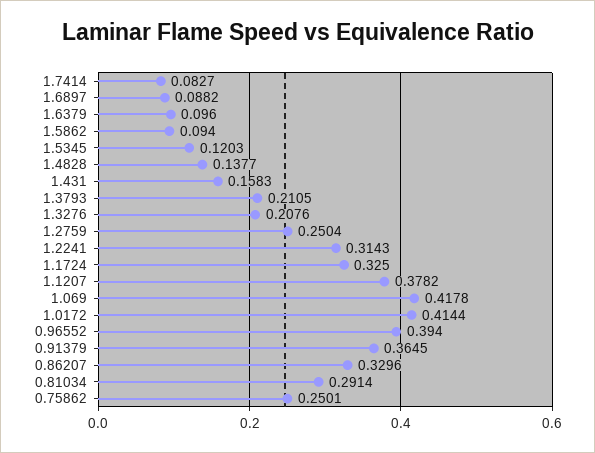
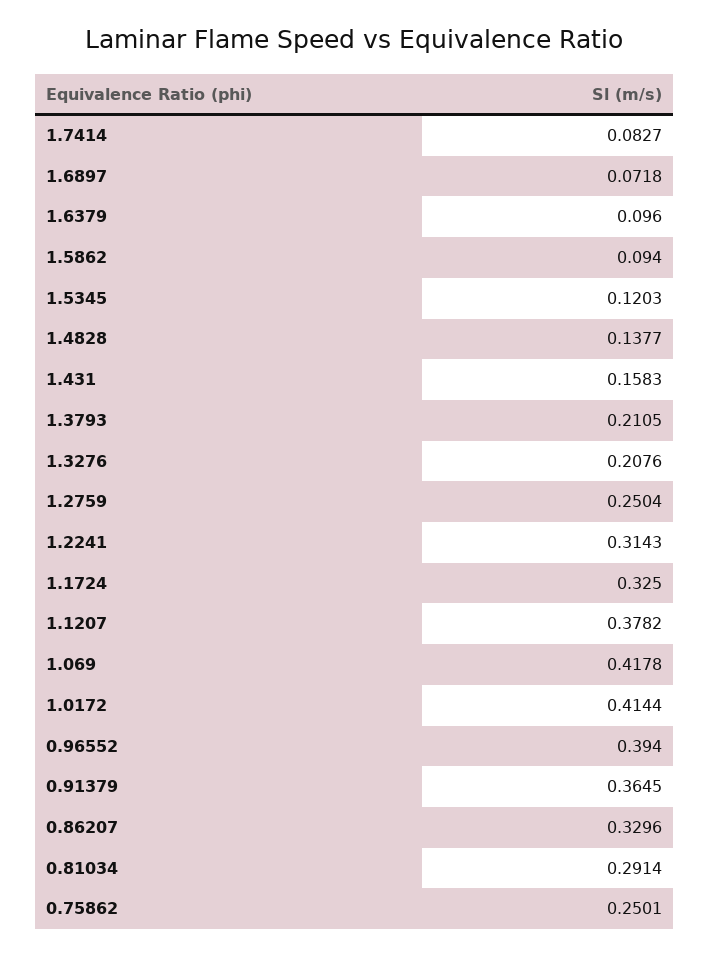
1.6897: 0.0882 -> 0.0718

